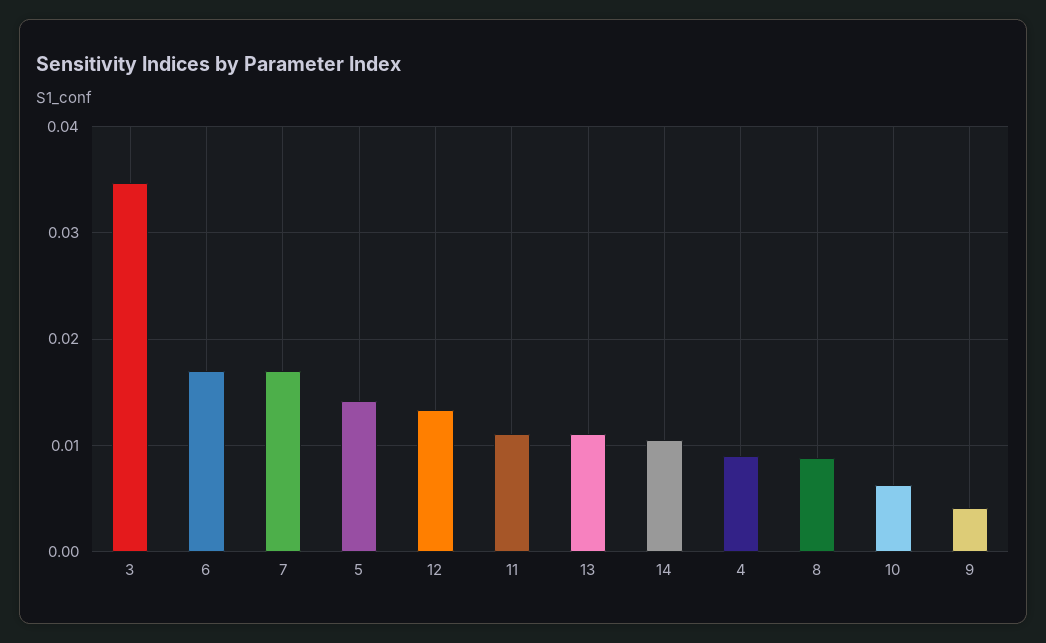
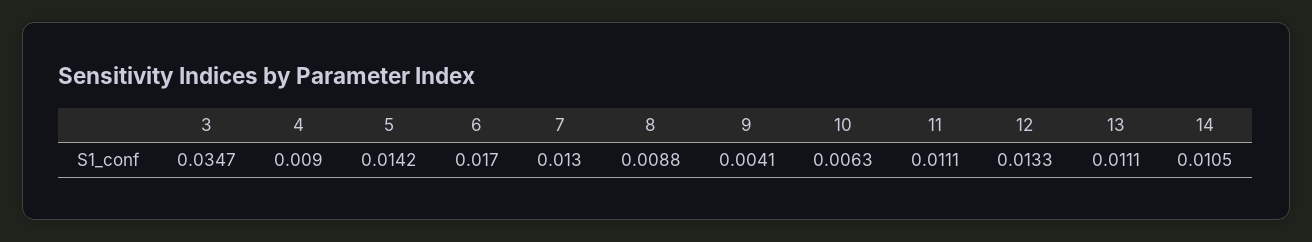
7: 0.017 -> 0.013

